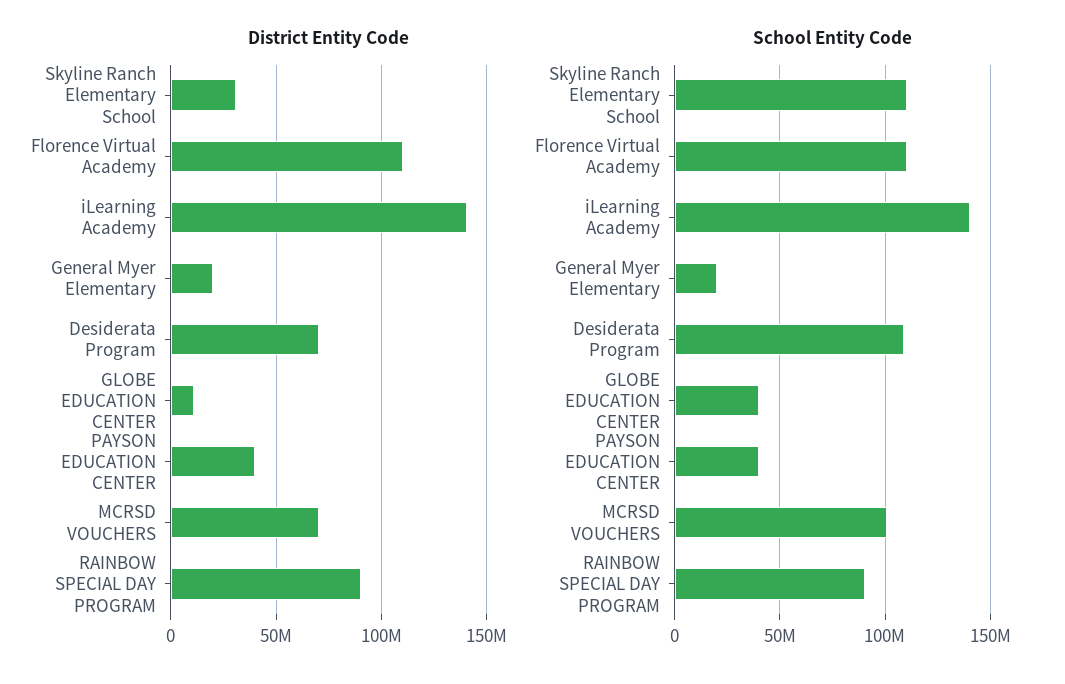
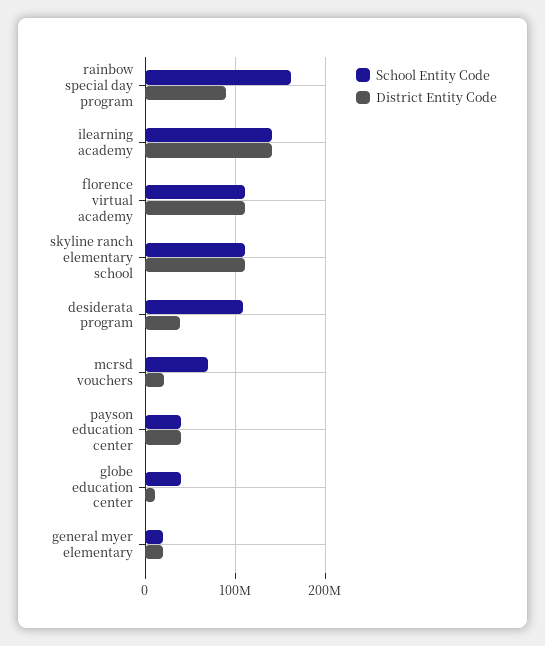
District Entity Code, Skyline Ranch Elementary School: 30000000 -> 110000000
District Entity Code, Desiderata Program: 70000000 -> 40000000
District Entity Code, MCRSD VOUCHERS: 70000000 -> 20000000
School Entity Code, MCRSD VOUCHERS: 100000000 -> 70000000
School Entity Code, RAINBOW SPECIAL DAY PROGRAM: 90000000 -> 160000000

